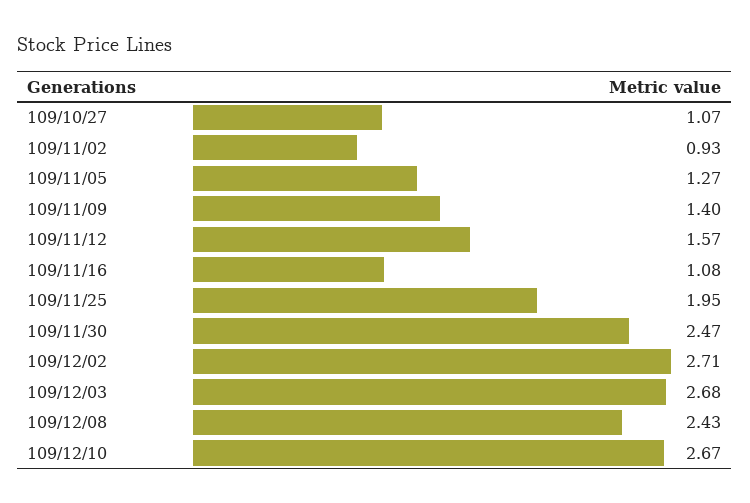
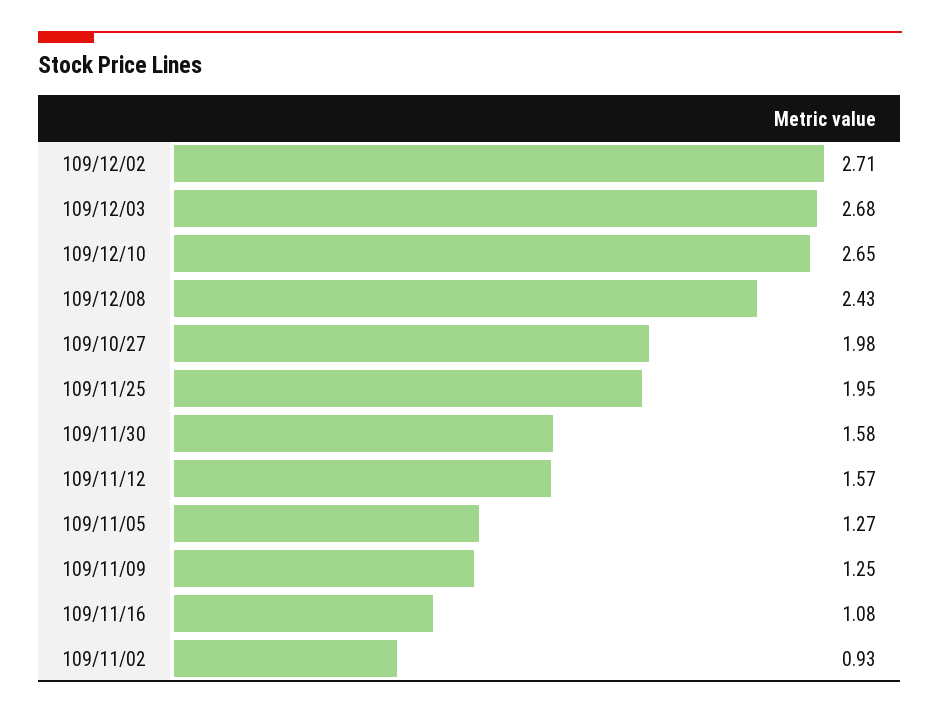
109/10/27: 1.07 -> 1.98
109/11/09: 1.4 -> 1.25
109/11/30: 2.47 -> 1.58
109/12/10: 2.67 -> 2.65

